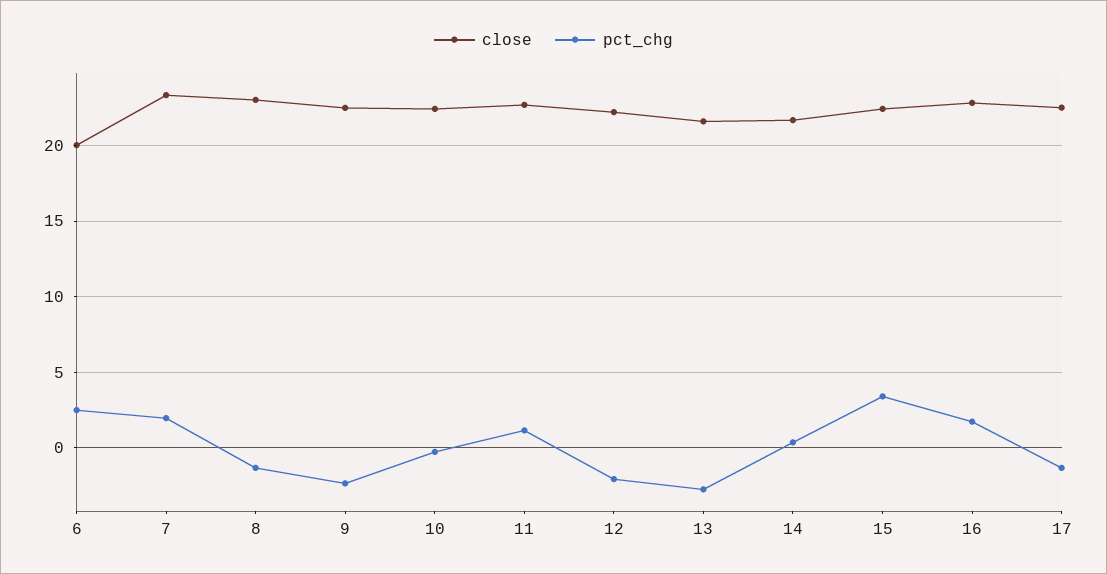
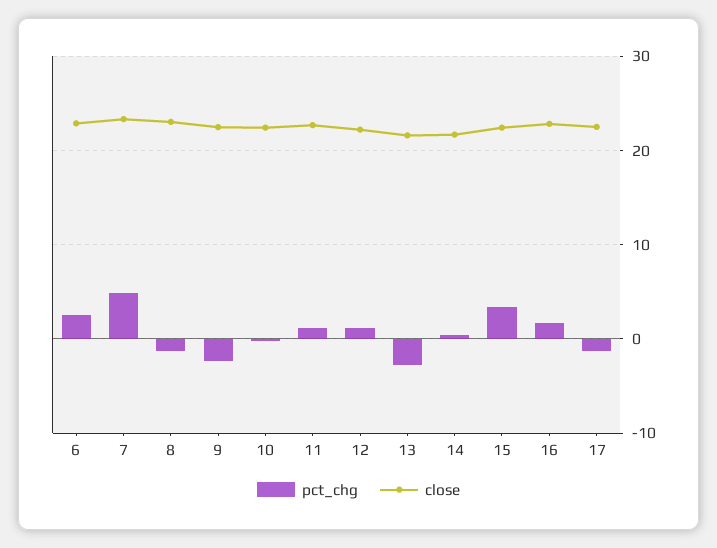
close, 6: 20 -> 23
pct_chg, 7: 2 -> 5
pct_chg, 12: -2 -> 1

